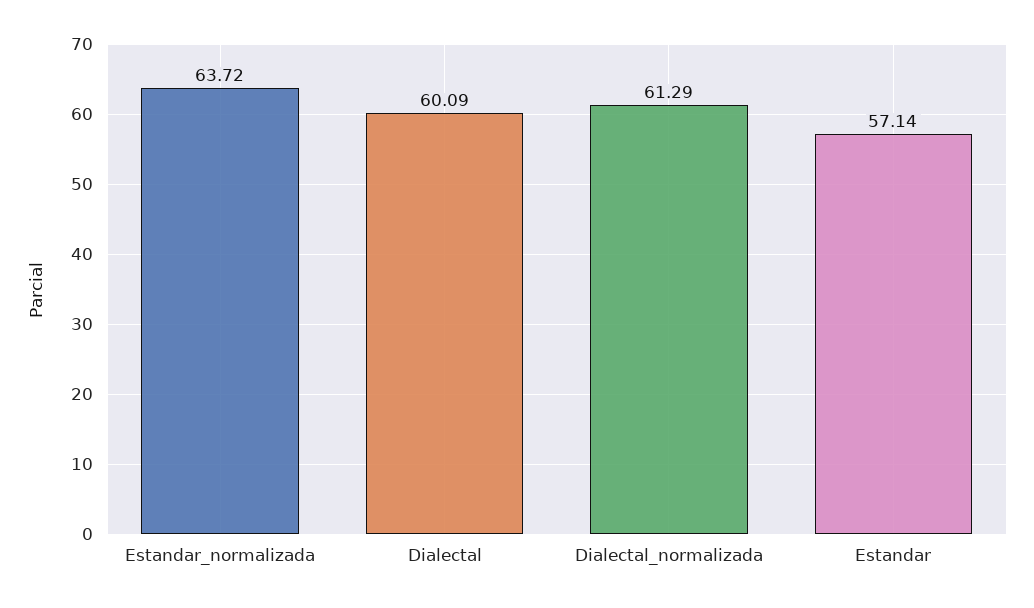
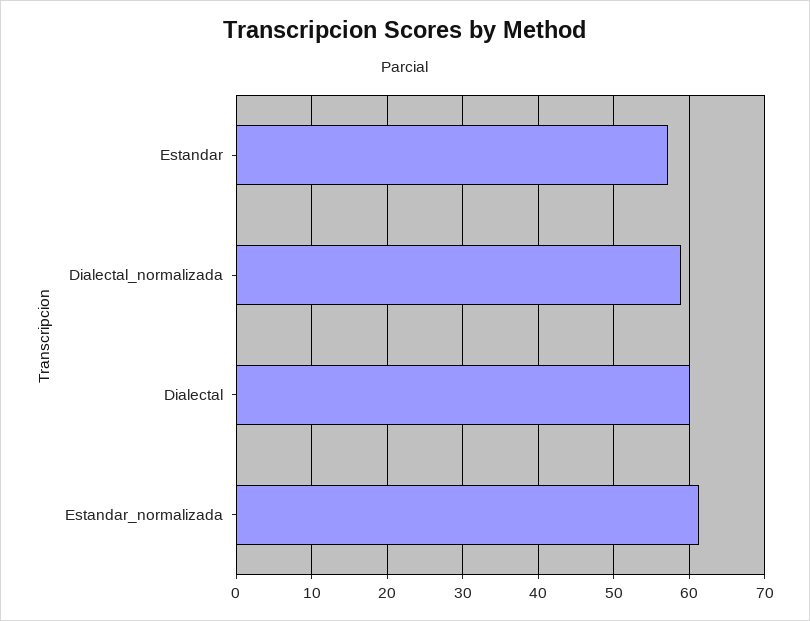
Estandar_normalizada: 63.72 -> 61
Dialectal_normalizada: 61.29 -> 59

